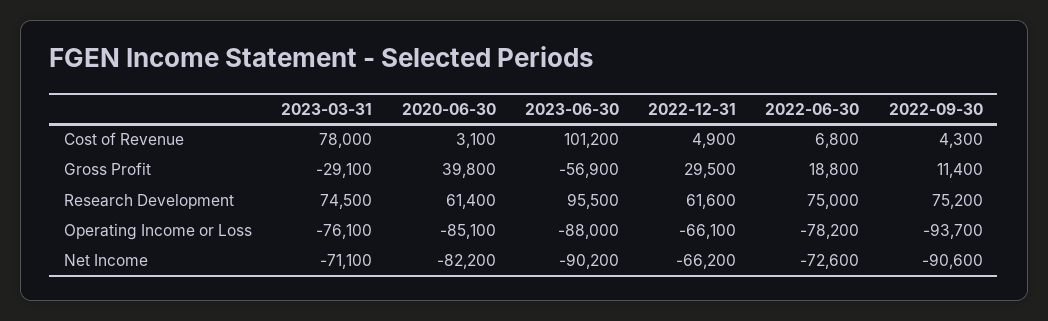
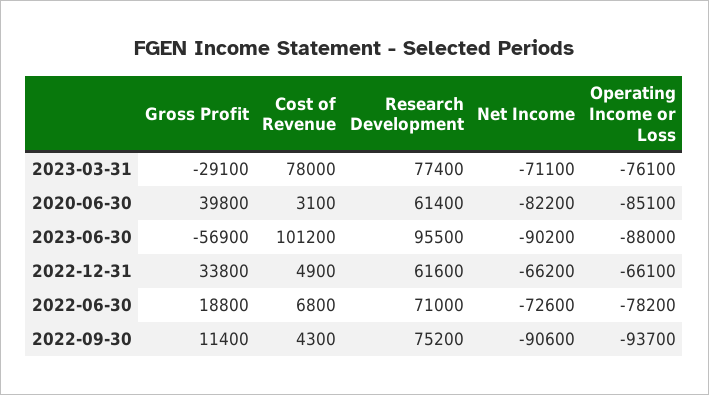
2022-12-31, Gross Profit: 29500 -> 33800
2023-03-31, Research Development: 74500 -> 77400
2022-06-30, Research Development: 75000 -> 71000

